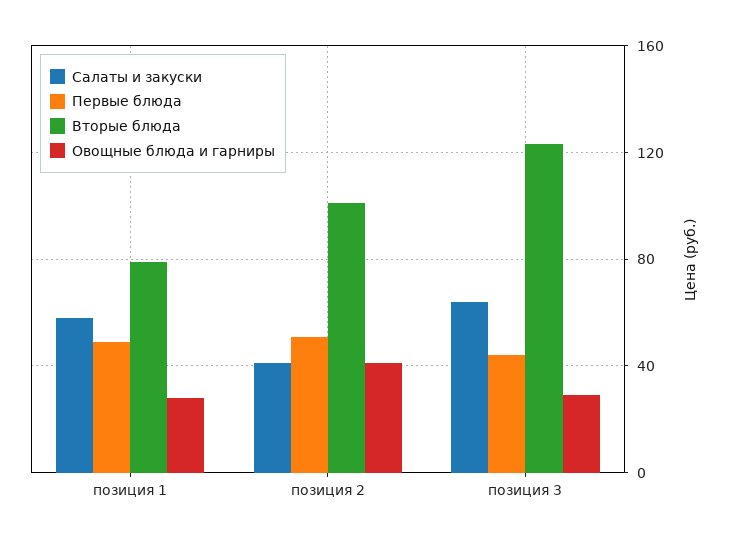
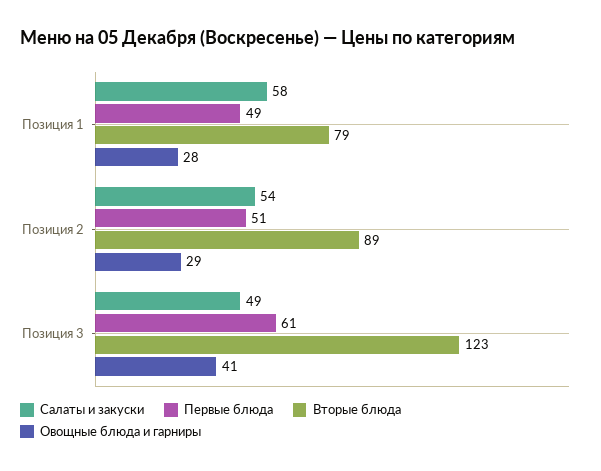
Салаты и закуски, позиция 2: 40 -> 54
Вторые блюда, позиция 2: 100 -> 89
Овощные блюда и гарниры, позиция 2: 40 -> 29
Салаты и закуски, позиция 3: 65 -> 49
Первые блюда, позиция 3: 45 -> 61
Овощные блюда и гарниры, позиция 3: 30 -> 41

